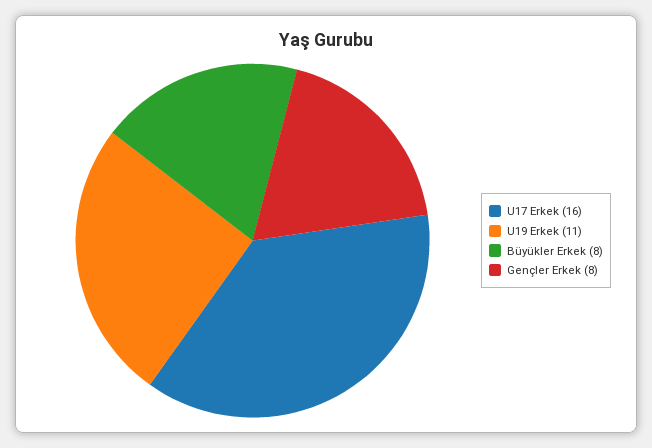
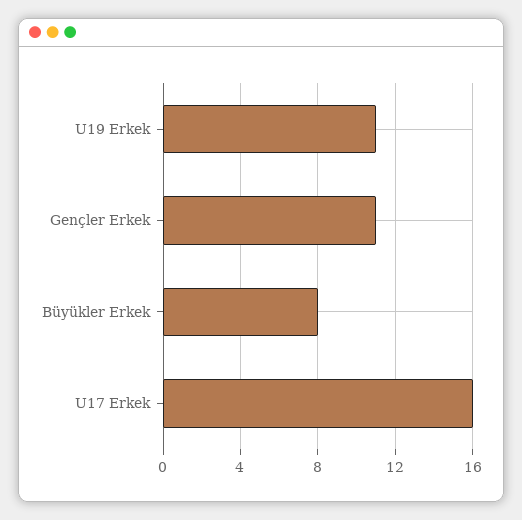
Gençler Erkek: 8 -> 11

